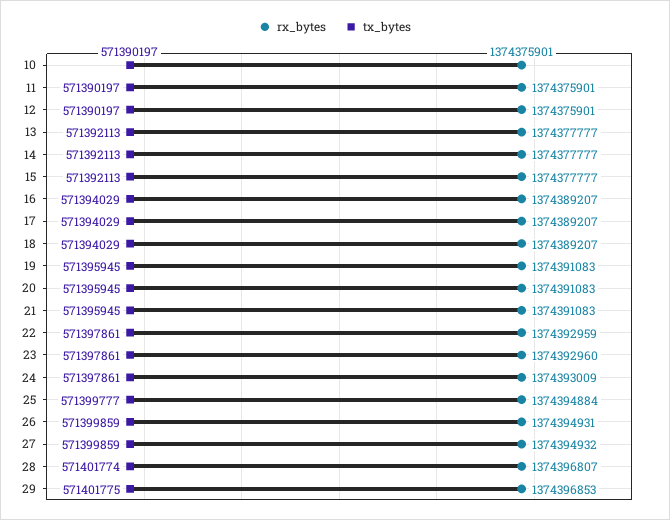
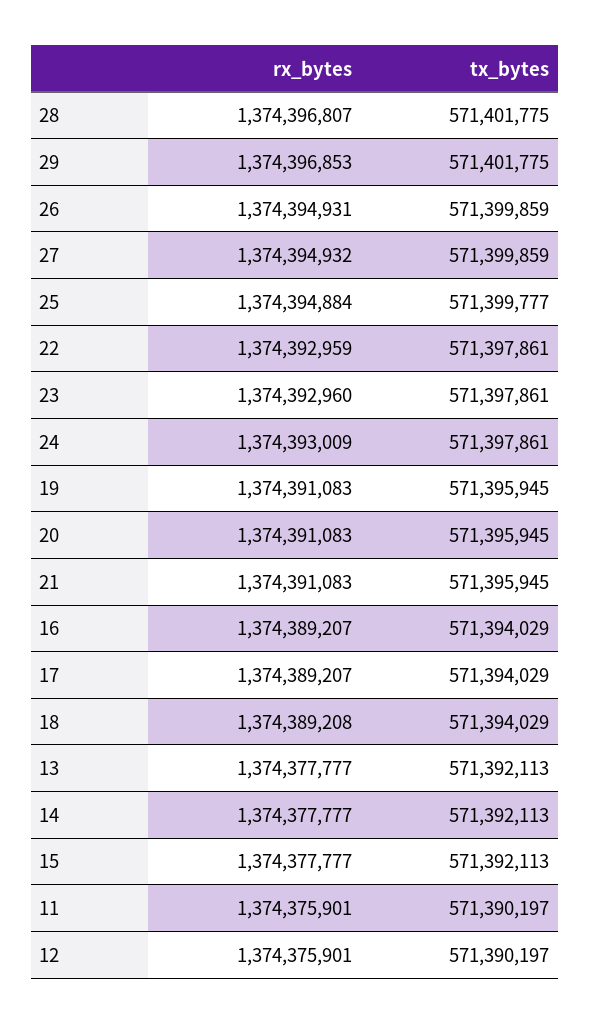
rx_bytes, 10: 1374375901 -> none
tx_bytes, 10: 571390197 -> none
rx_bytes, 18: 1374389207 -> 1374389208
tx_bytes, 28: 571401774 -> 571401775

